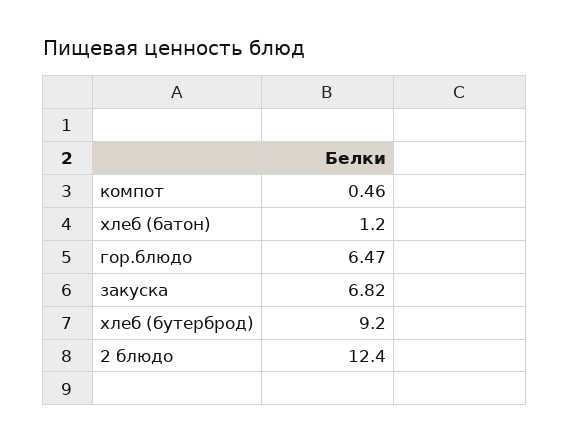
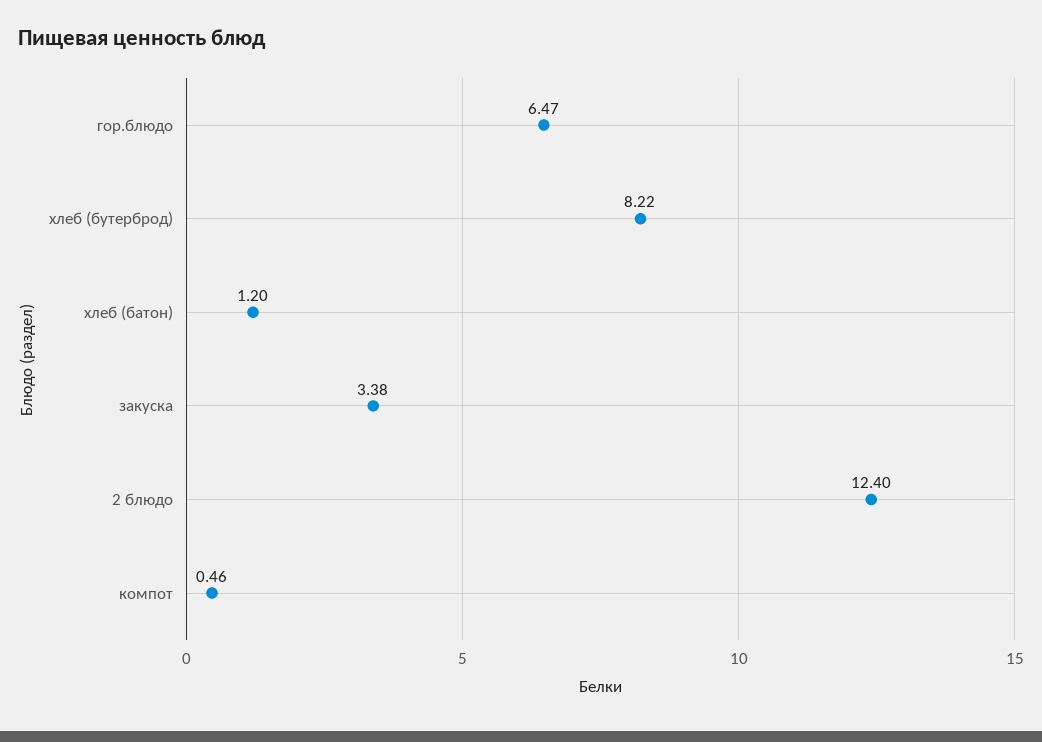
закуска: 6.82 -> 3.38
хлеб (бутерброд): 9.2 -> 8.22

